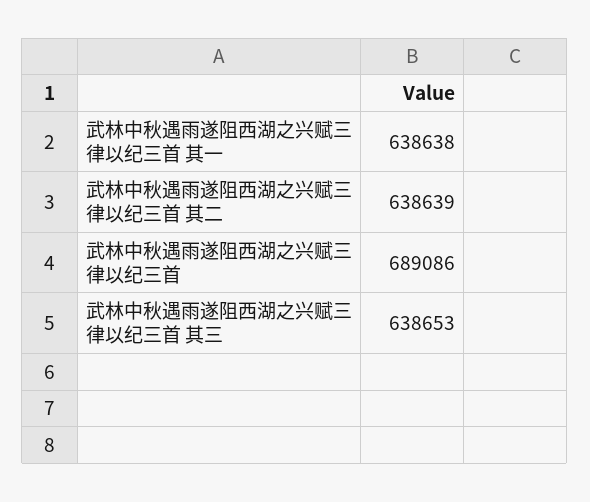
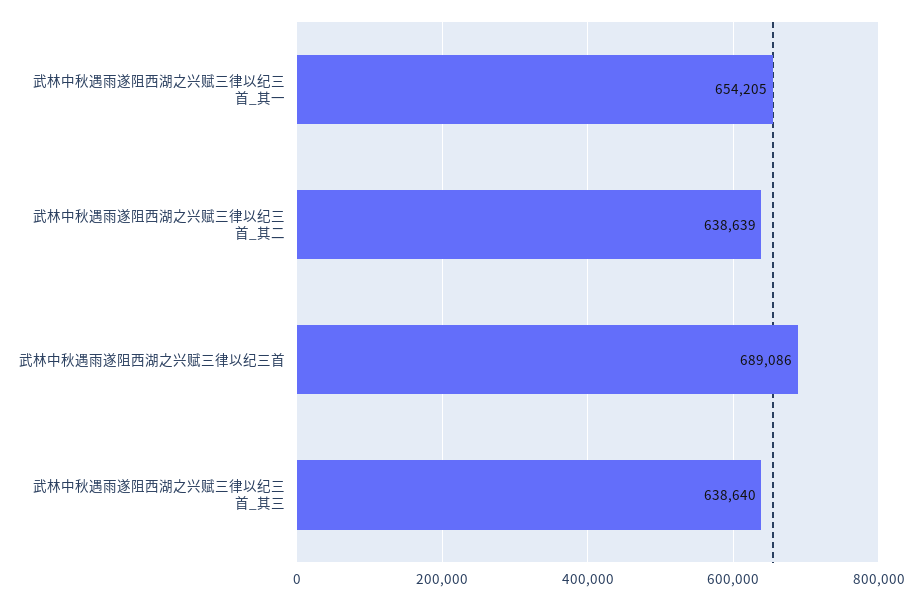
武林中秋遇雨遂阻西湖之兴赋三律以纪三首 其一: 638638 -> 654205
武林中秋遇雨遂阻西湖之兴赋三律以纪三首 其三: 638653 -> 638640

